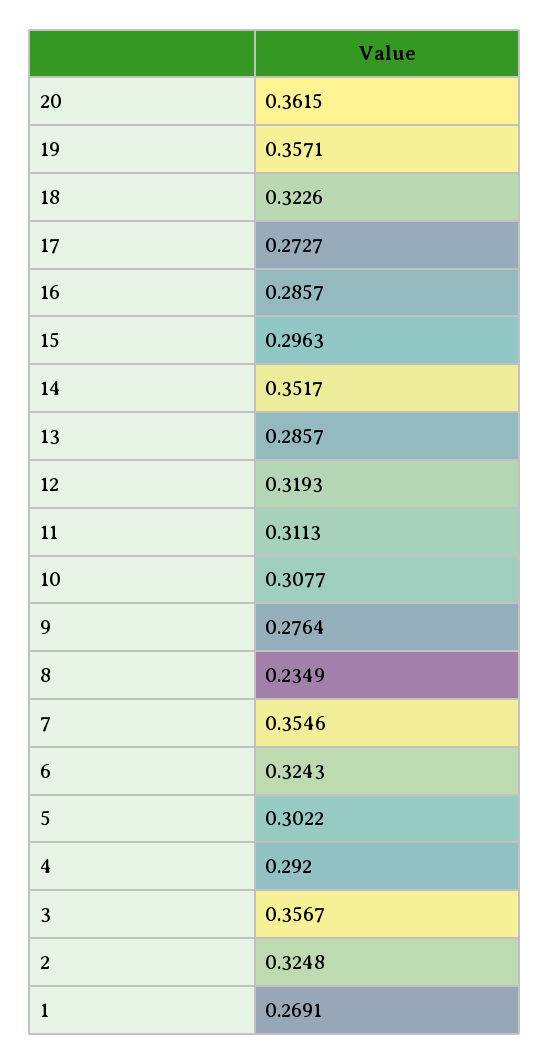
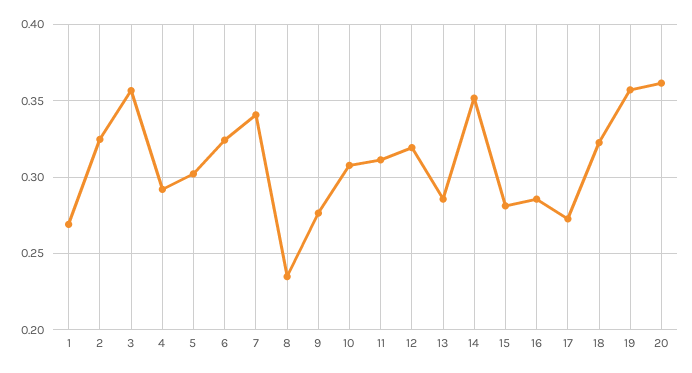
15: 0.2963 -> 0.28
7: 0.3546 -> 0.34

